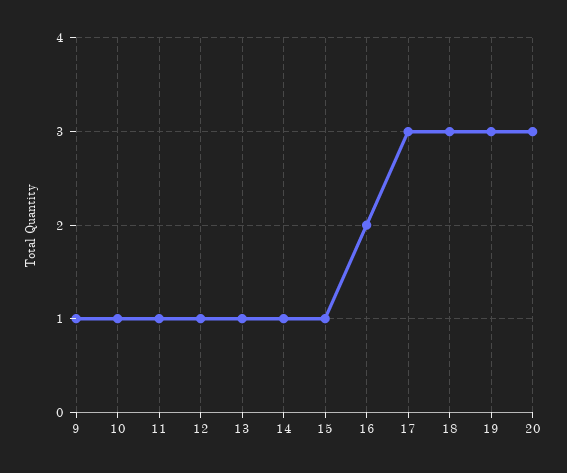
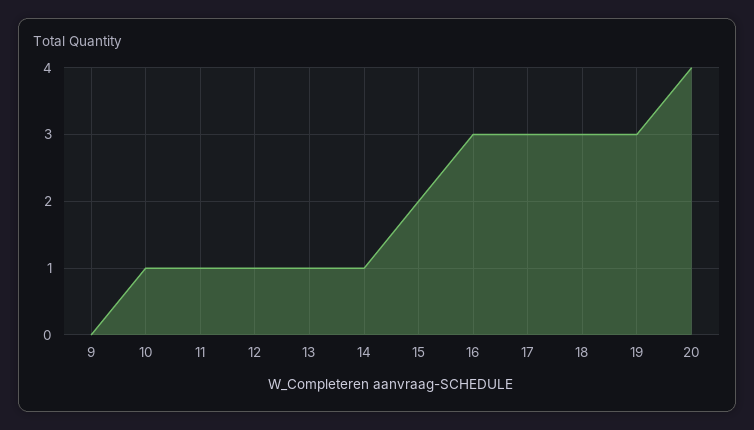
9: 1 -> 0
15: 1 -> 2
16: 2 -> 3
20: 3 -> 4

